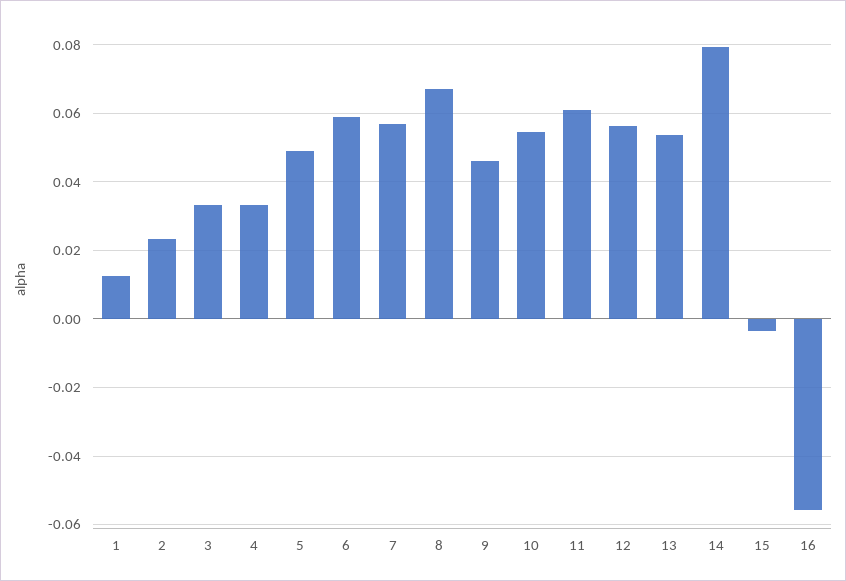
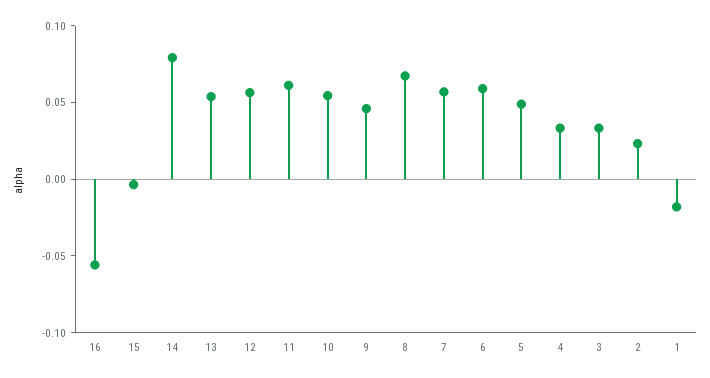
1: 0.012 -> -0.02

